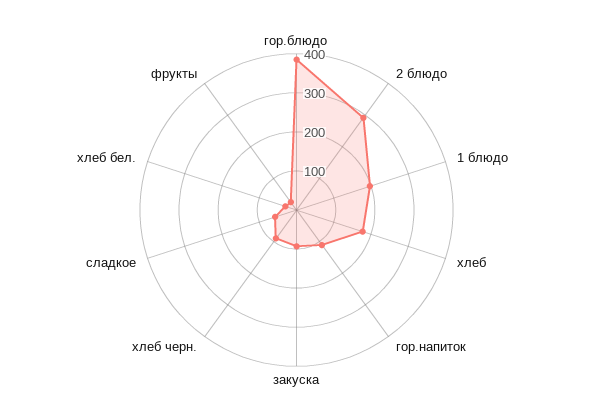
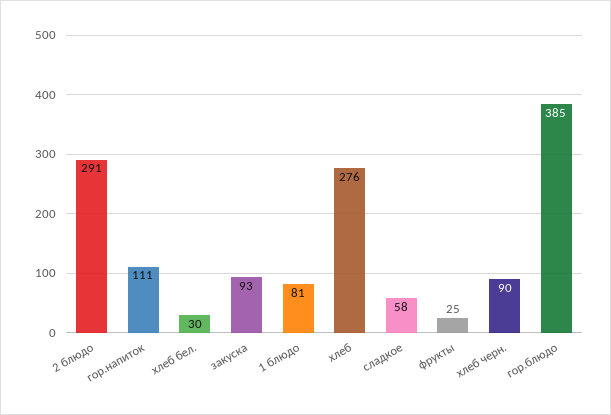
1 блюдо: 200 -> 81
хлеб: 175 -> 276

